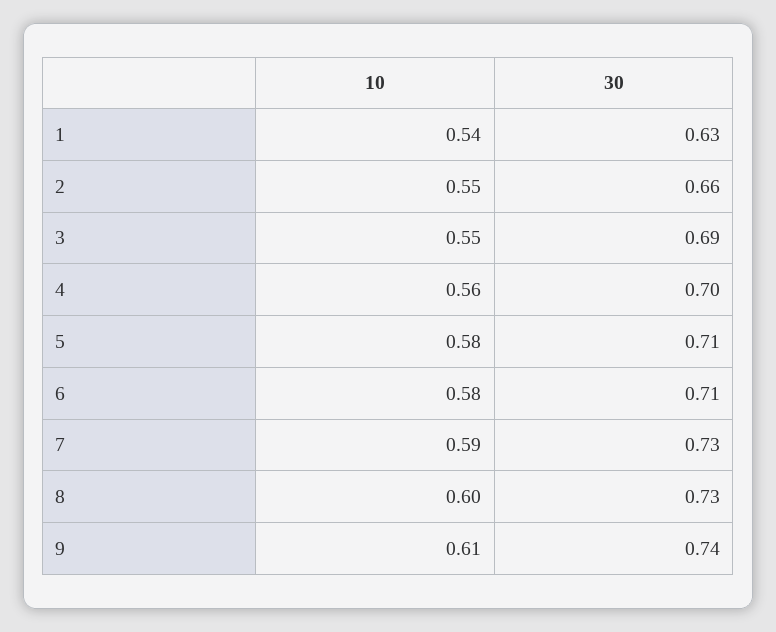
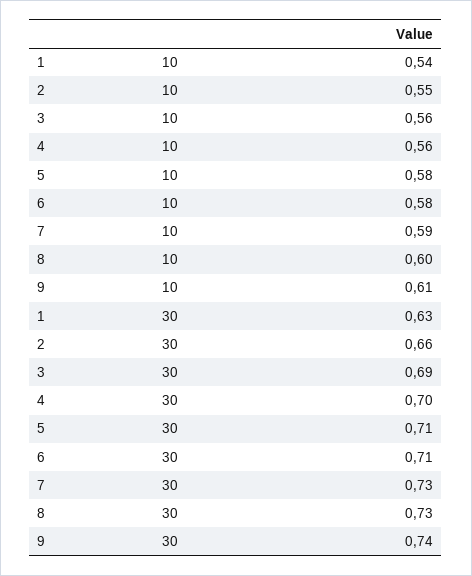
10, 3: 0.55 -> 0.56

